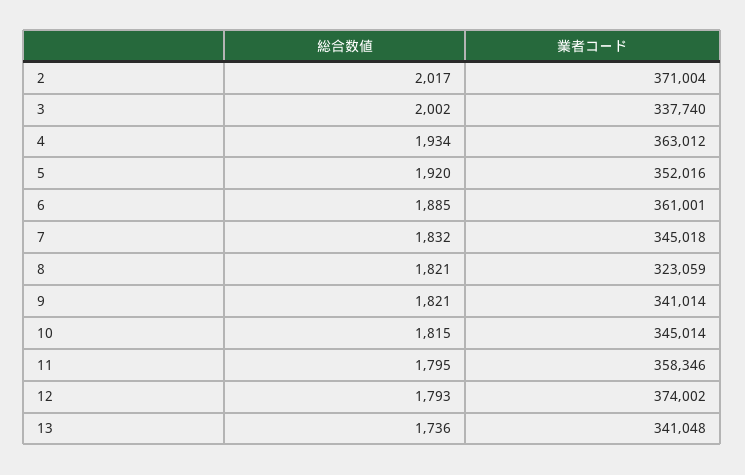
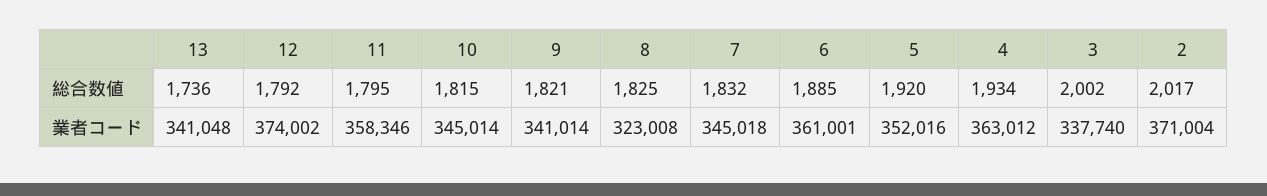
総合数値, 8: 1821 -> 1825
業者コード, 8: 323059 -> 323008
総合数値, 12: 1793 -> 1792

